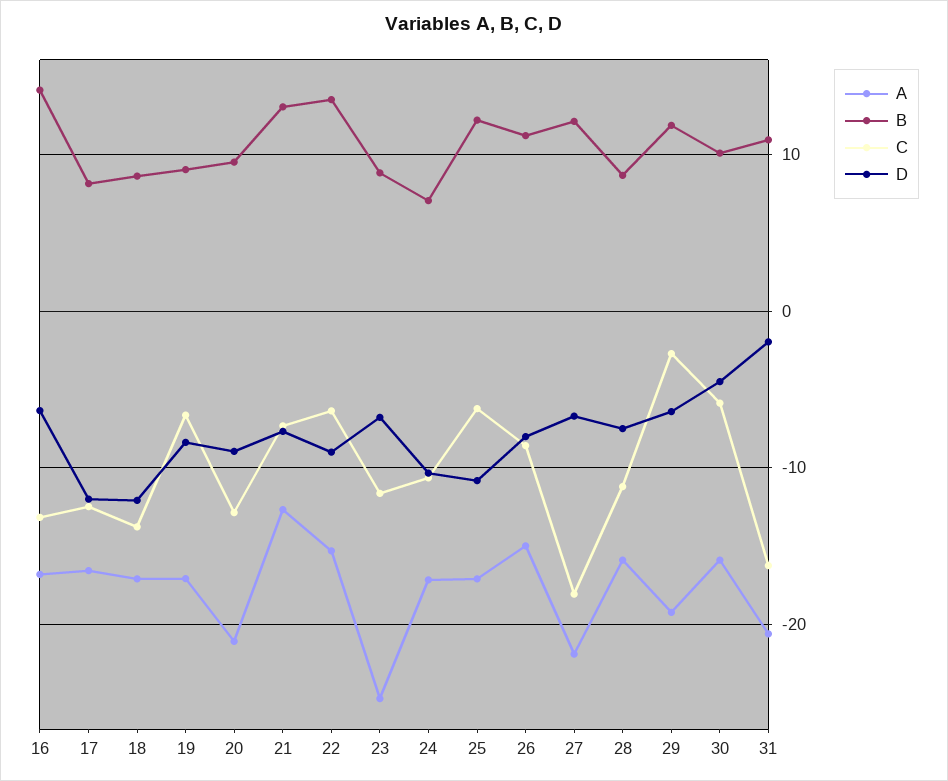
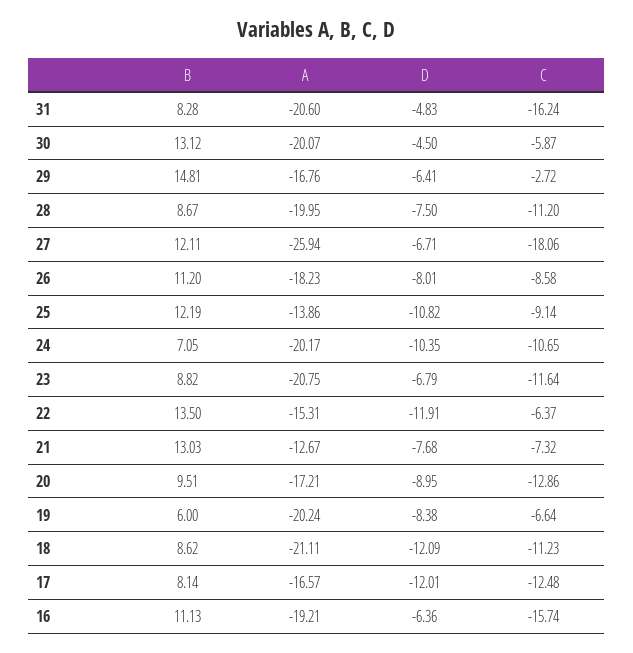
A, 16: -17 -> -19.21
B, 16: 14 -> 11.13
C, 16: -13 -> -15.74
A, 18: -17 -> -21.11
C, 18: -14 -> -11.23
A, 19: -17 -> -20.24
B, 19: 9 -> 6
A, 20: -21 -> -17.21
D, 22: -9 -> -11.91
A, 23: -25 -> -20.75
A, 24: -17 -> -20.17
A, 25: -17 -> -13.86
C, 25: -6 -> -9.14
A, 26: -15 -> -18.23
A, 27: -22 -> -25.94
A, 28: -16 -> -19.95
A, 29: -19 -> -16.76
B, 29: 12 -> 14.81
A, 30: -16 -> -20.07
B, 30: 10 -> 13.12
B, 31: 11 -> 8.28
D, 31: -2 -> -4.83

